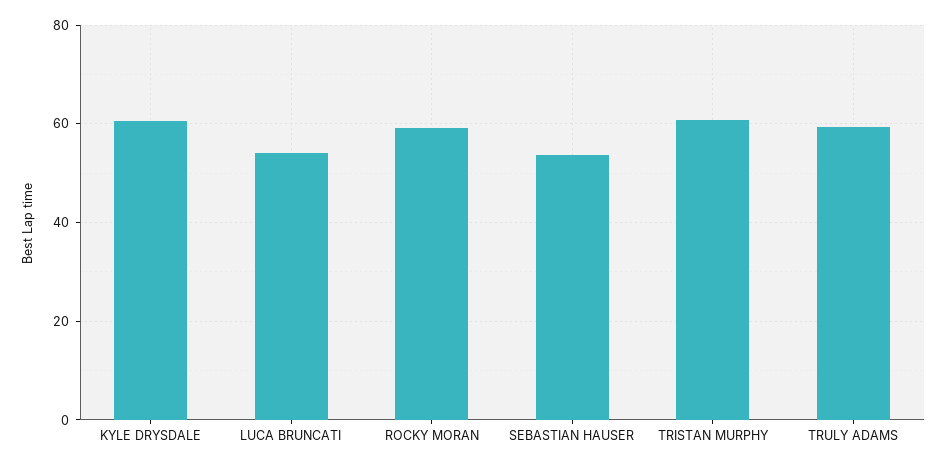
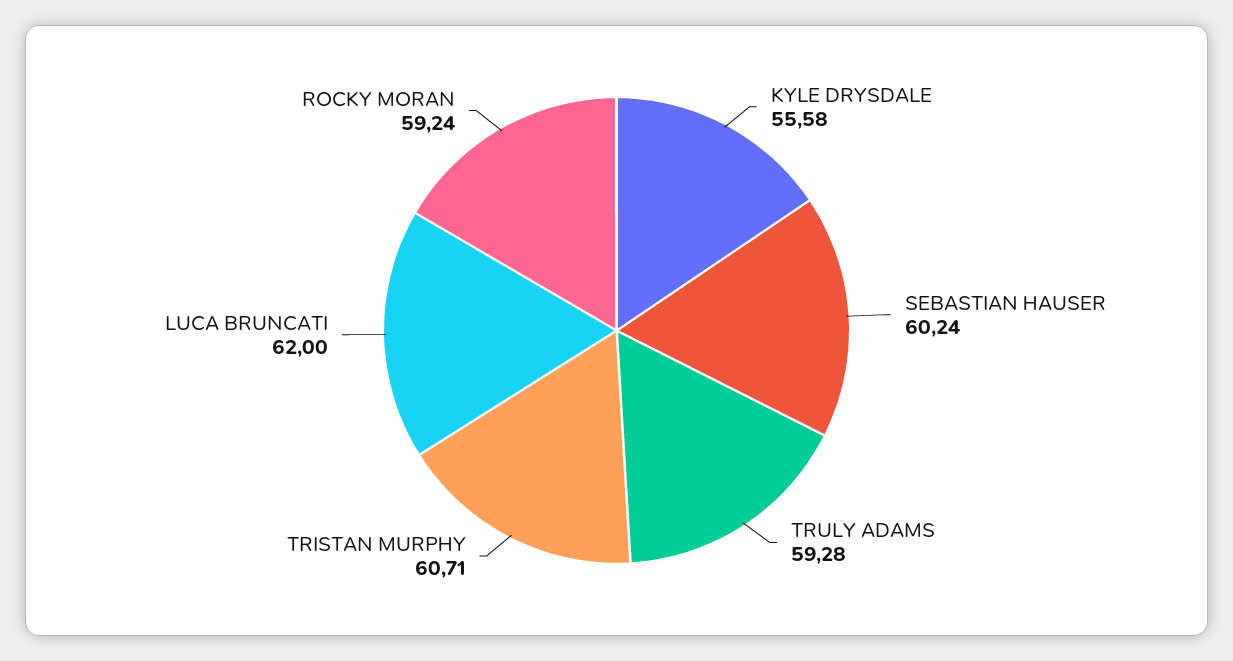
KYLE DRYSDALE: 60 -> 55.58
LUCA BRUNCATI: 54 -> 62
SEBASTIAN HAUSER: 54 -> 60.24

